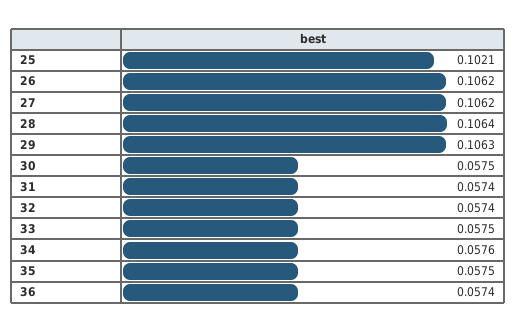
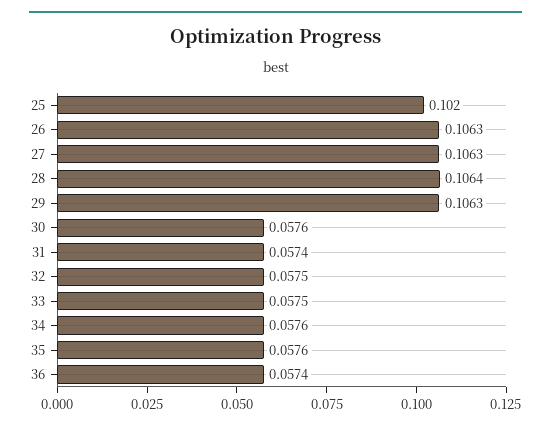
25: 0.1021 -> 0.102
26: 0.1062 -> 0.1063
27: 0.1062 -> 0.1063
30: 0.0575 -> 0.0576
32: 0.0574 -> 0.0575
35: 0.0575 -> 0.0576

